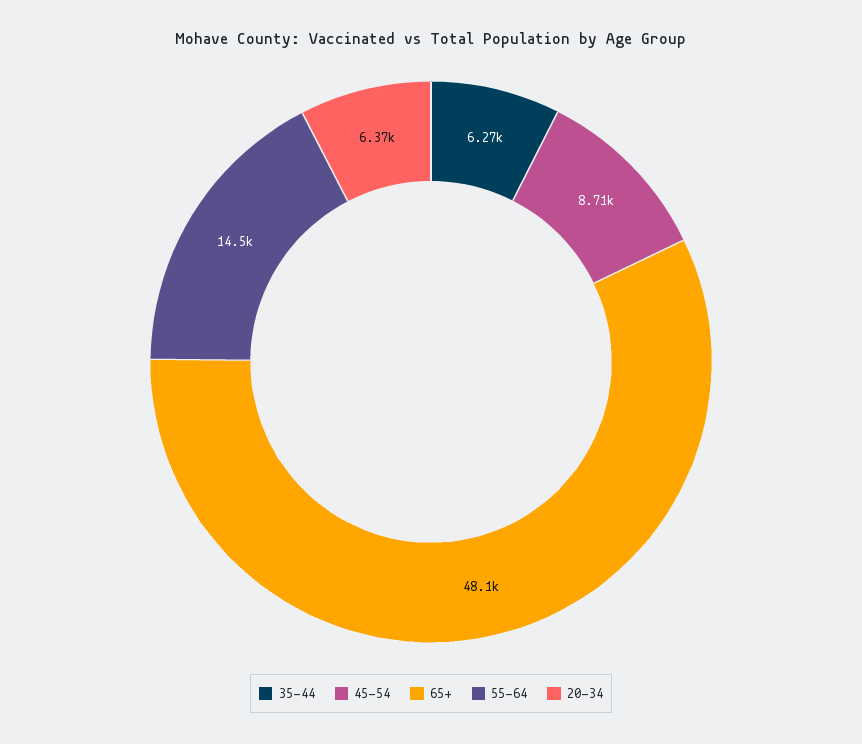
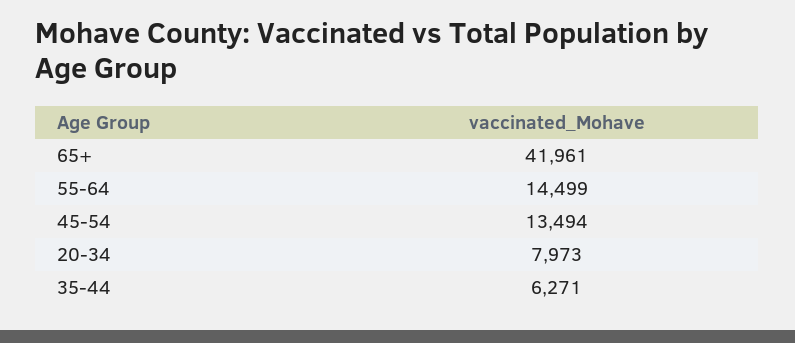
45-54: 8710 -> 13494
65+: 48100 -> 41961
20-34: 6370 -> 7973

